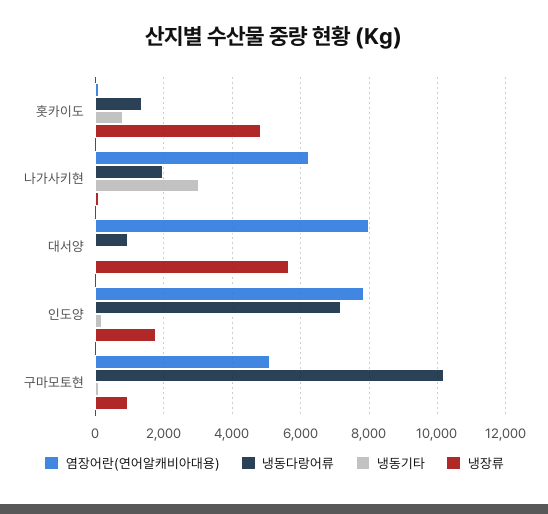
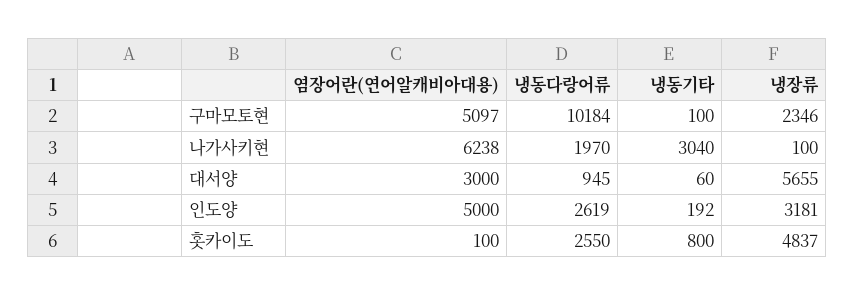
냉동다랑어류, 홋카이도: 1400 -> 2550
염장어란(연어알캐비아대용), 대서양: 8000 -> 3000
염장어란(연어알캐비아대용), 인도양: 7800 -> 5000
냉동다랑어류, 인도양: 7200 -> 2619
냉장류, 인도양: 1800 -> 3181
냉장류, 구마모토현: 1000 -> 2346

